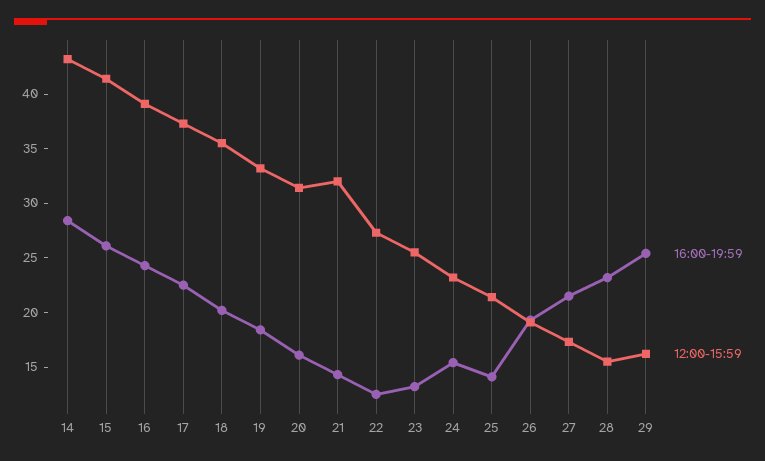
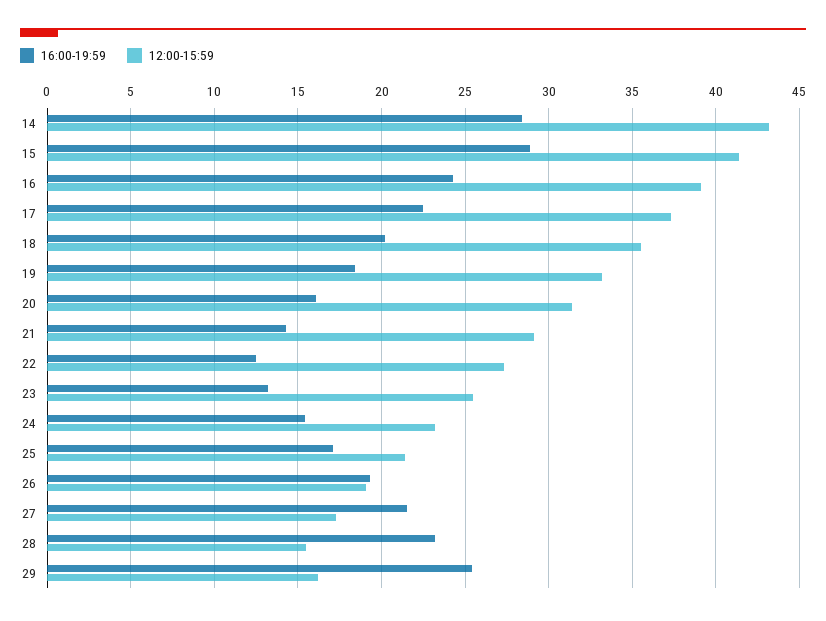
16:00-19:59, 15: 26 -> 29
12:00-15:59, 21: 32 -> 29
16:00-19:59, 25: 14 -> 17

